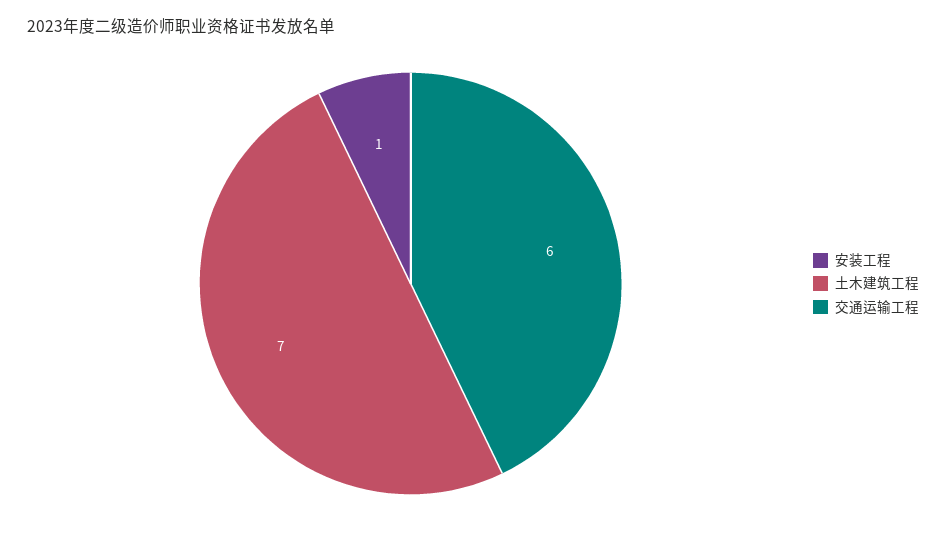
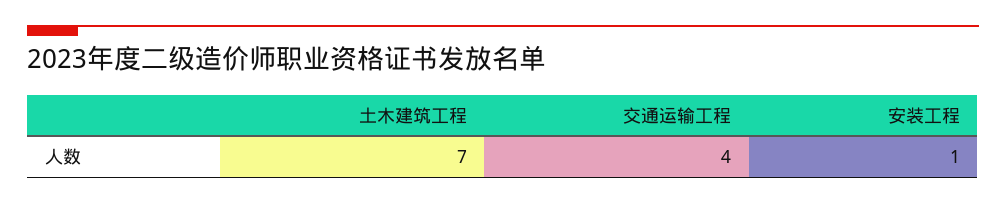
交通运输工程: 6 -> 4

